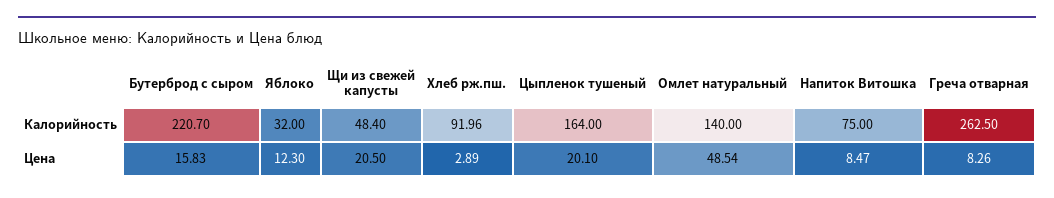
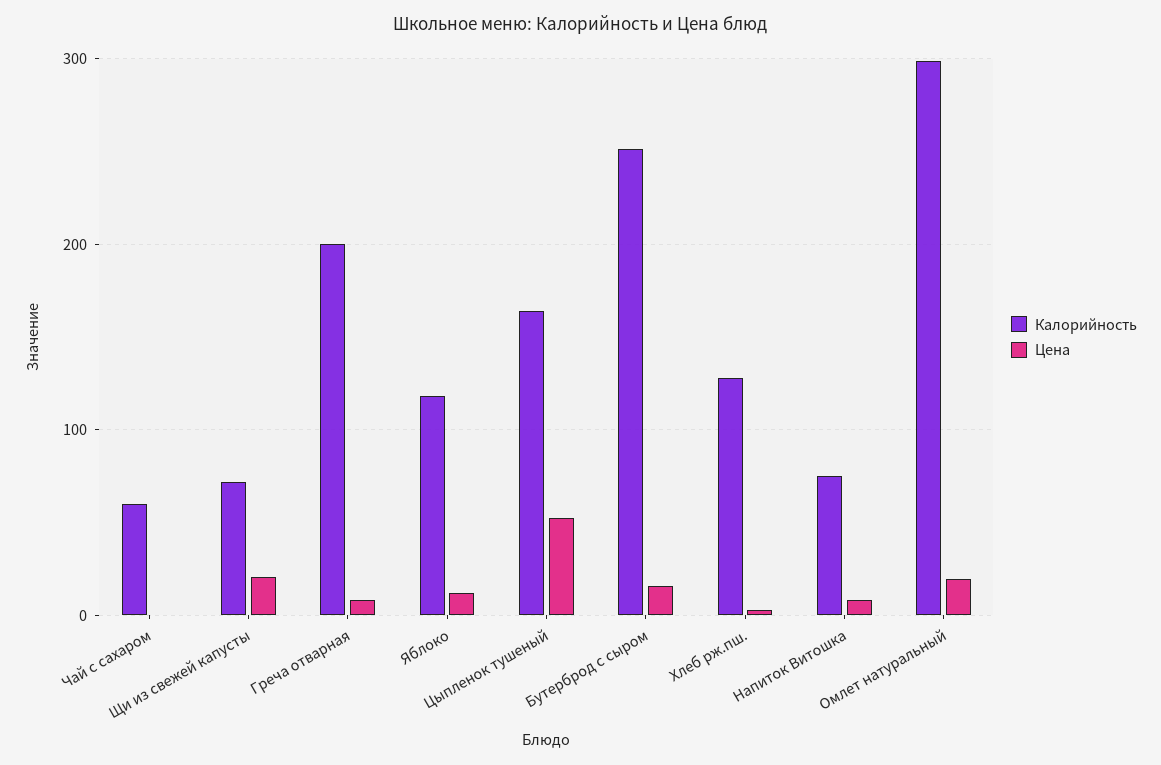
Калорийность, Бутерброд с сыром: 220.7 -> 250
Калорийность, Яблоко: 32 -> 120
Калорийность, Щи из свежей капусты: 48.4 -> 70
Калорийность, Хлеб рж.пш.: 91.96 -> 130
Калорийность, Омлет натуральный: 140 -> 300
Калорийность, Греча отварная: 262.5 -> 200
Цена, Цыпленок тушеный: 20.1 -> 50
Цена, Омлет натуральный: 48.54 -> 20
Калорийность, Чай с сахаром: none -> 60
Цена, Чай с сахаром: none -> 0

